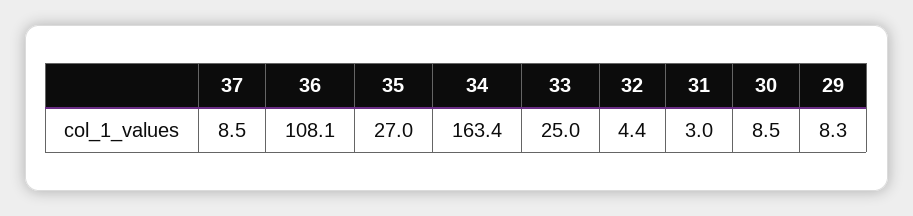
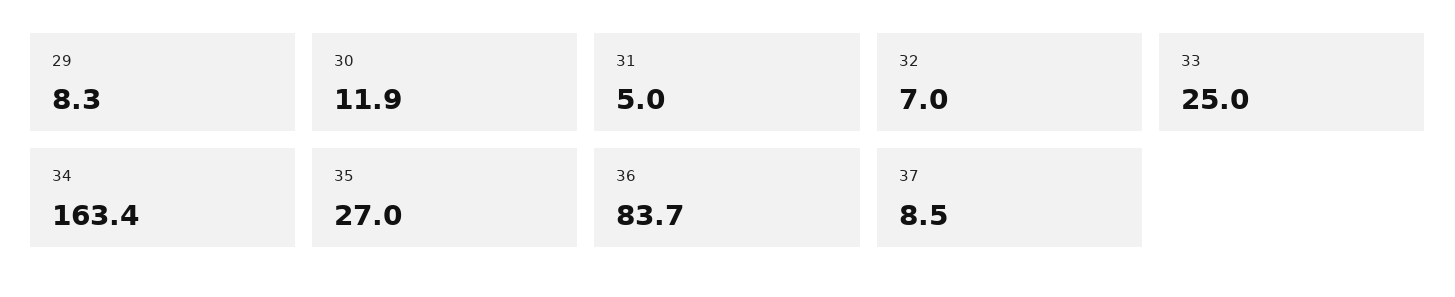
36: 108.1 -> 83.7
32: 4.4 -> 7
31: 3 -> 5
30: 8.5 -> 11.9

